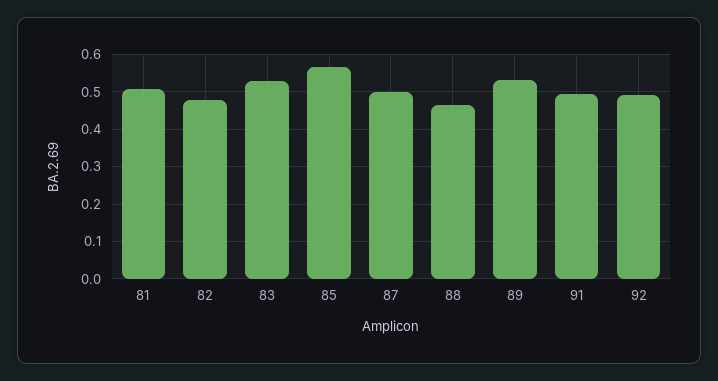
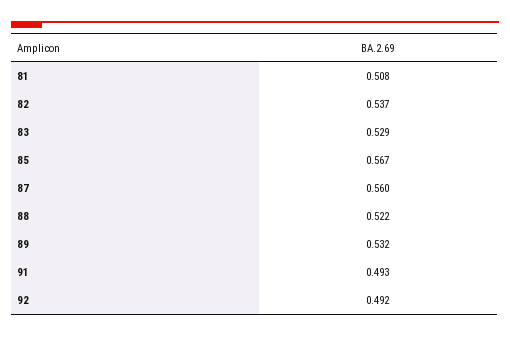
82: 0.48 -> 0.537
87: 0.5 -> 0.56
88: 0.46 -> 0.522

